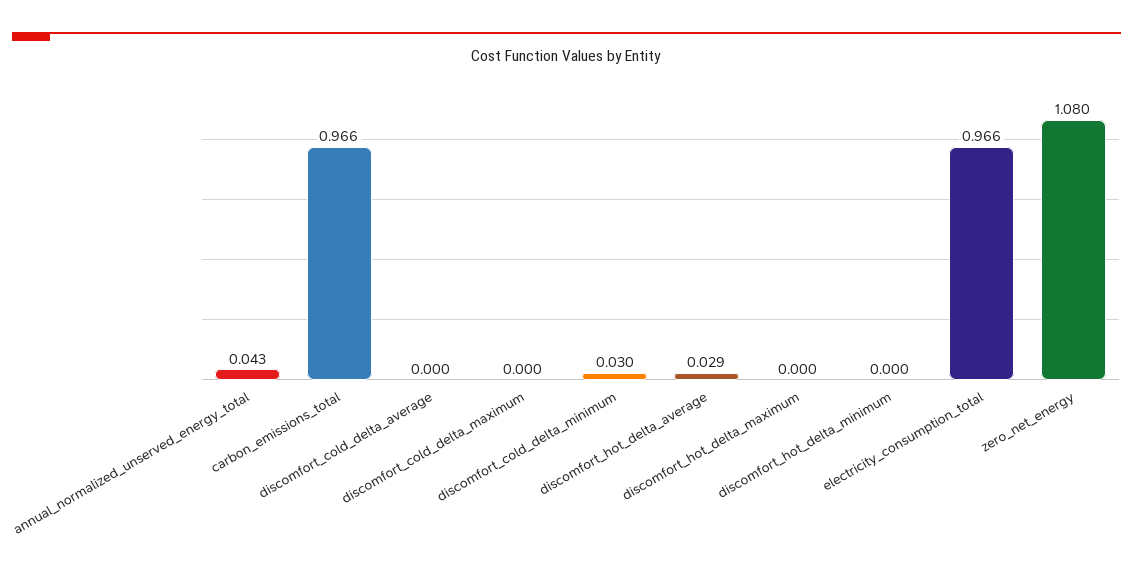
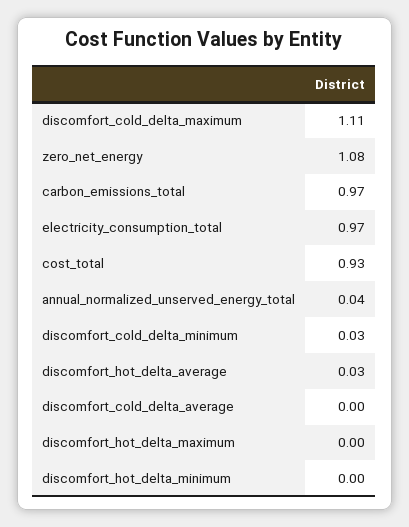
discomfort_cold_delta_maximum: 0 -> 1.11
cost_total: none -> 0.93

